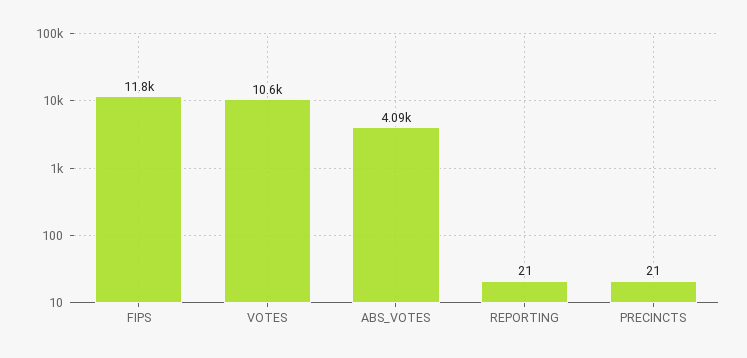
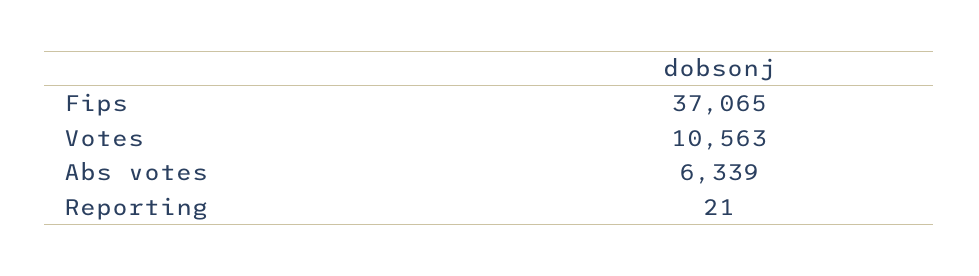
FIPS: 11800 -> 37065
ABS_VOTES: 4090 -> 6339
PRECINCTS: 21 -> none

